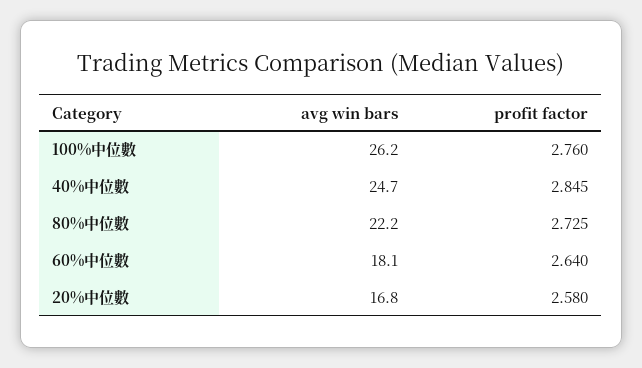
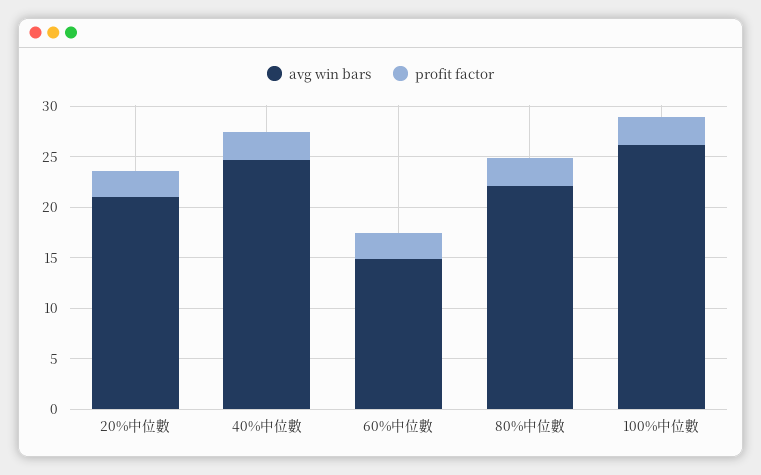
avg win bars, 60%中位數: 18.1 -> 15
avg win bars, 20%中位數: 16.8 -> 21

